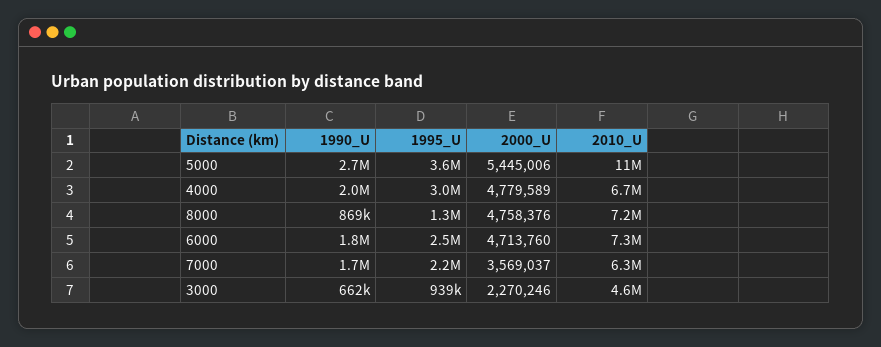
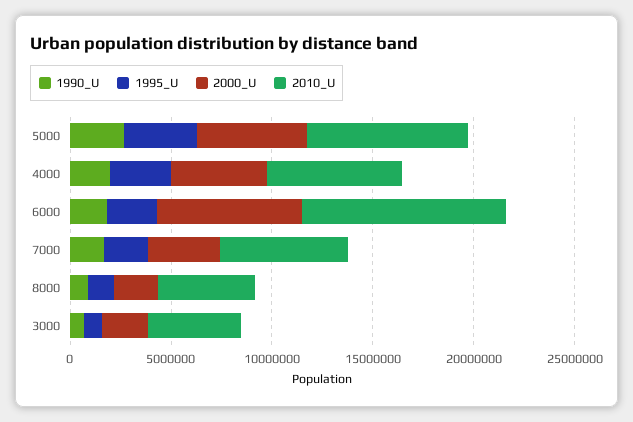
2010_U, 5000: 11000000 -> 8000000
2000_U, 8000: 4758376 -> 2000000
2010_U, 8000: 7200000 -> 5000000
2000_U, 6000: 4713760 -> 7000000
2010_U, 6000: 7300000 -> 10000000

